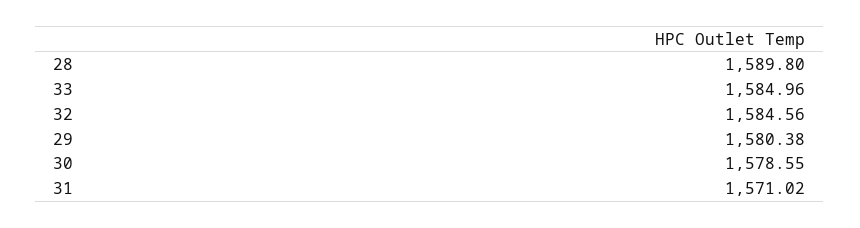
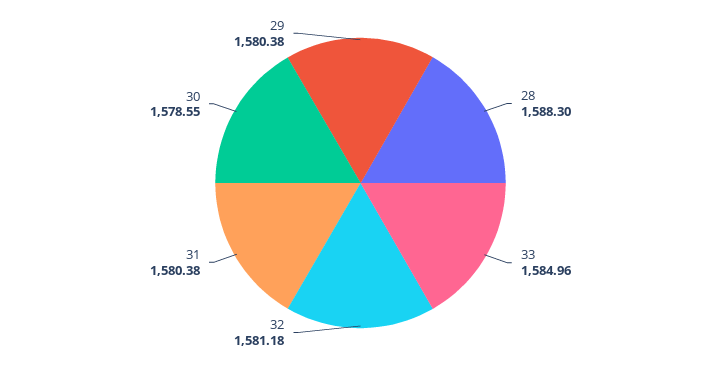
28: 1589.8 -> 1588.3
32: 1584.56 -> 1581.18
31: 1571.02 -> 1580.38

